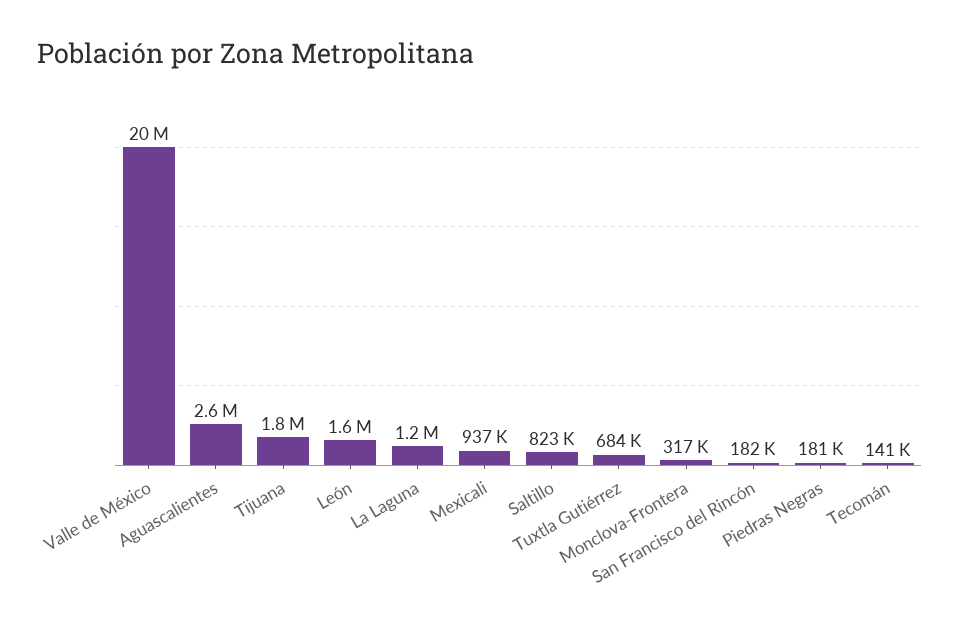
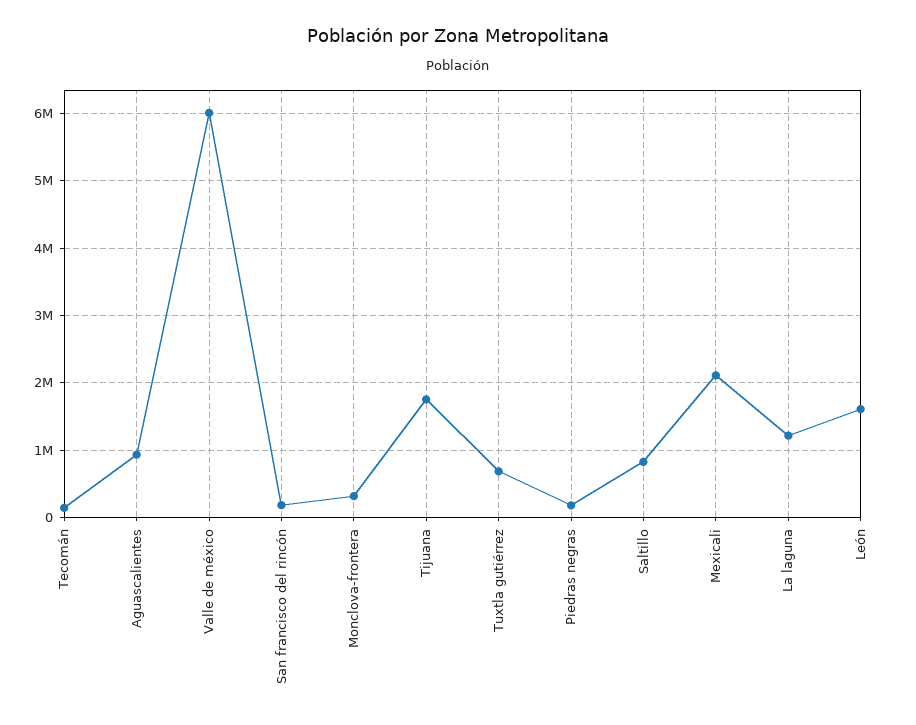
Valle de México: 20000000 -> 6000000
Aguascalientes: 2600000 -> 900000
Mexicali: 937000 -> 2100000

